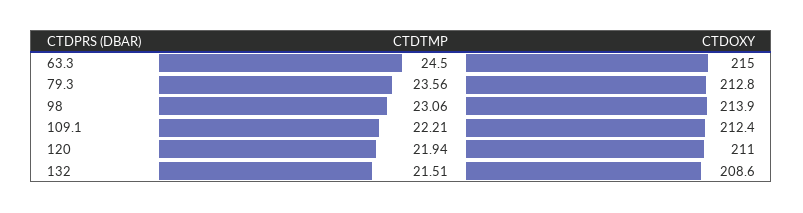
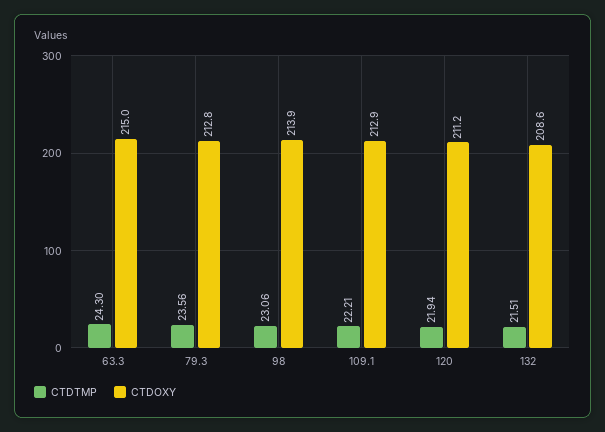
CTDTMP, 63.3: 24.5 -> 24.3
CTDOXY, 109.1: 212.4 -> 212.9
CTDOXY, 120: 211 -> 211.2

